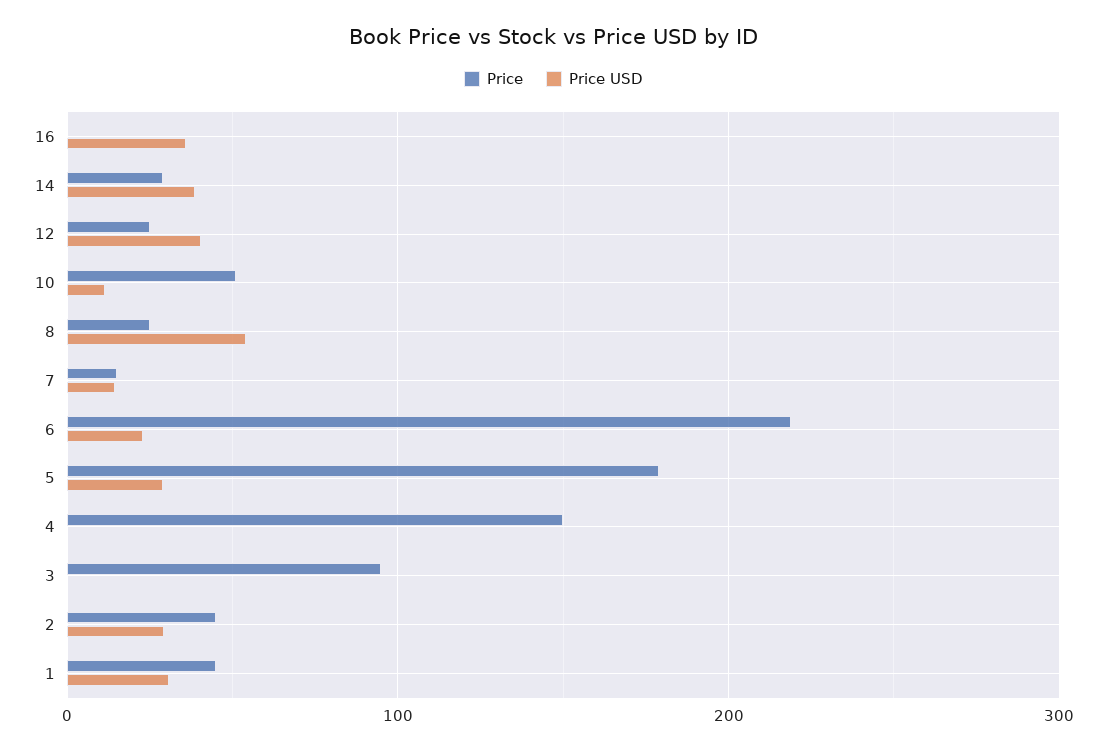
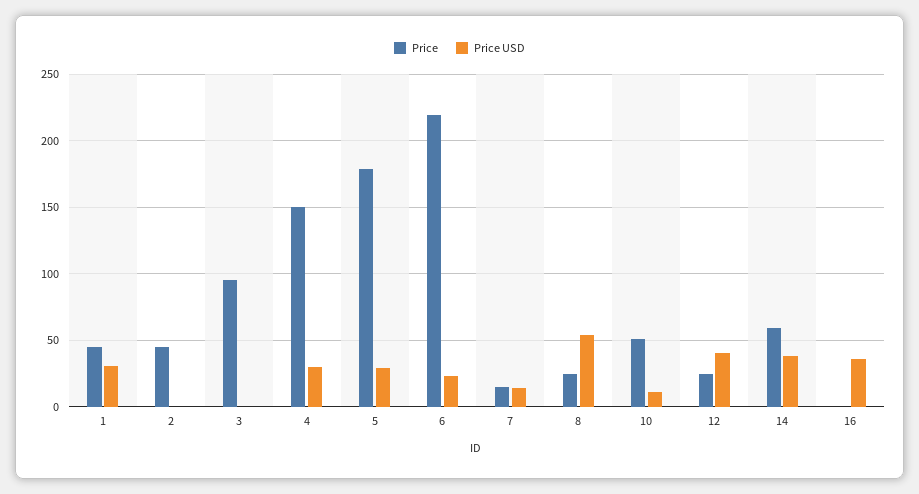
Price, 14: 30 -> 60
Price USD, 4: 0 -> 30
Price USD, 2: 30 -> 0

